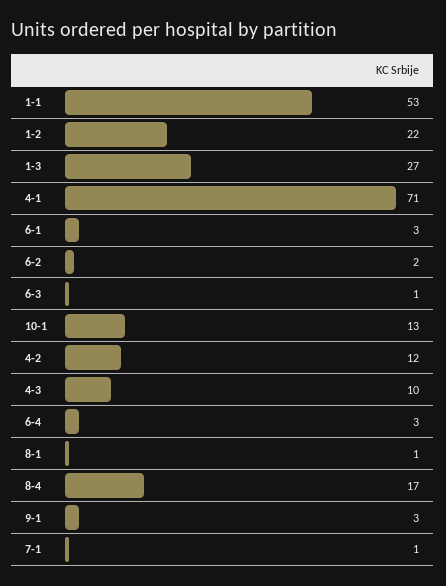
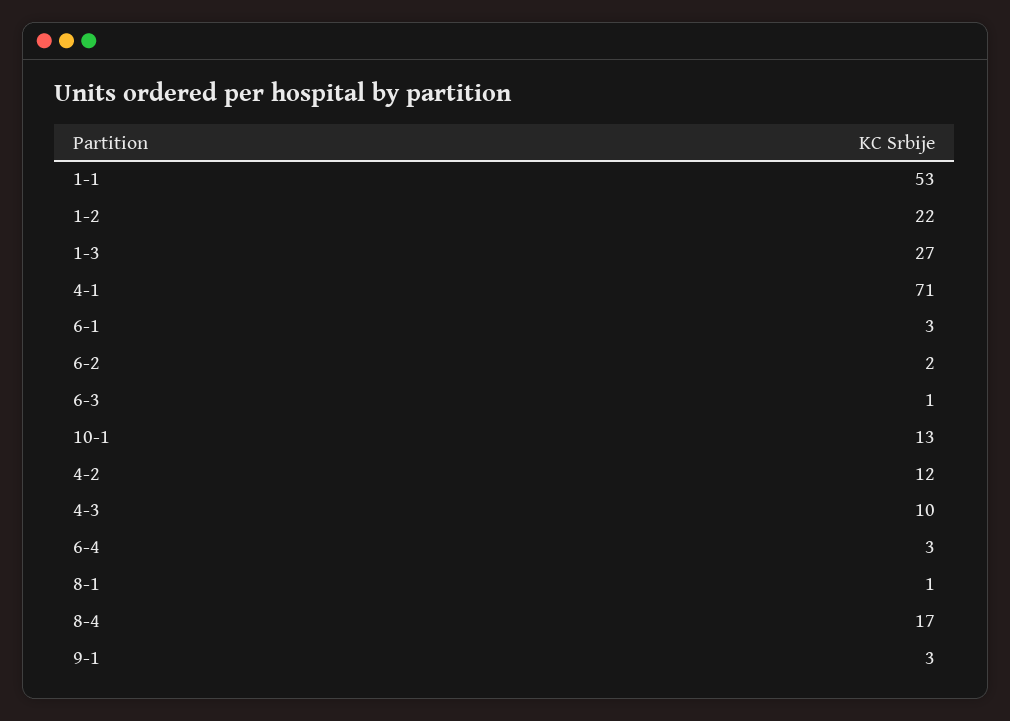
7-1: 1 -> none

